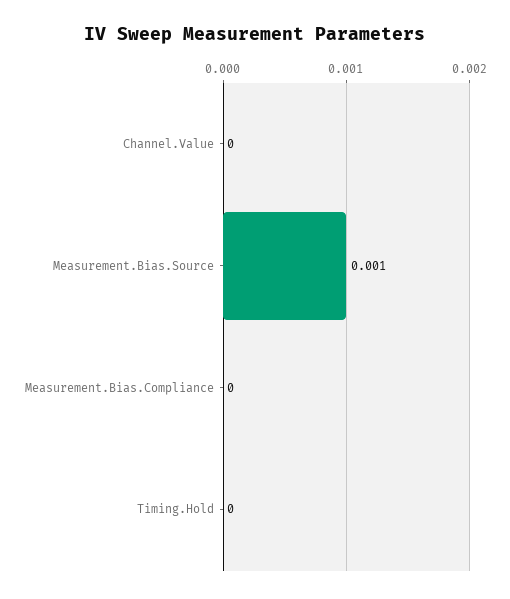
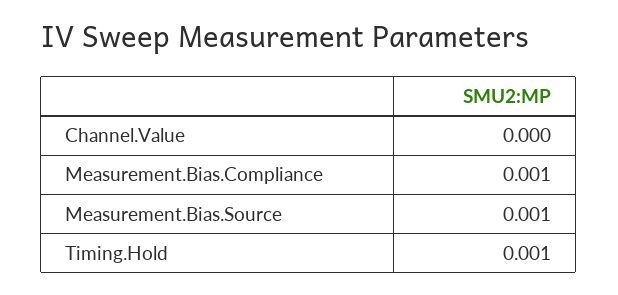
Measurement.Bias.Compliance: 0 -> 0.001
Timing.Hold: 0 -> 0.001

